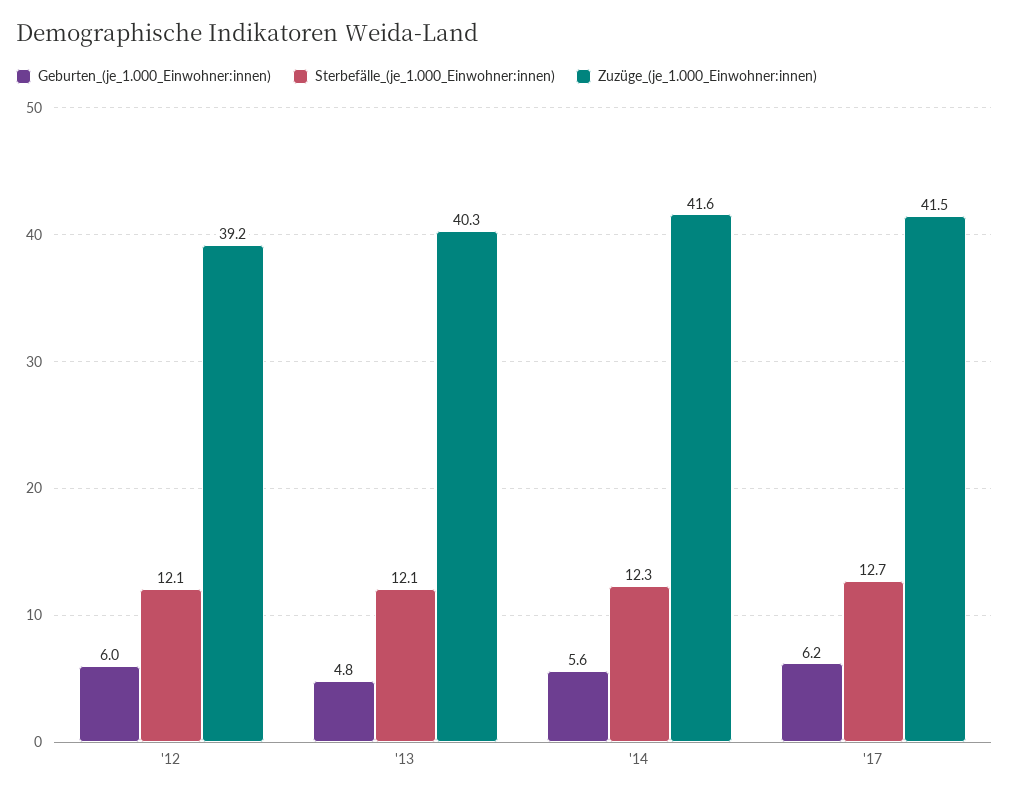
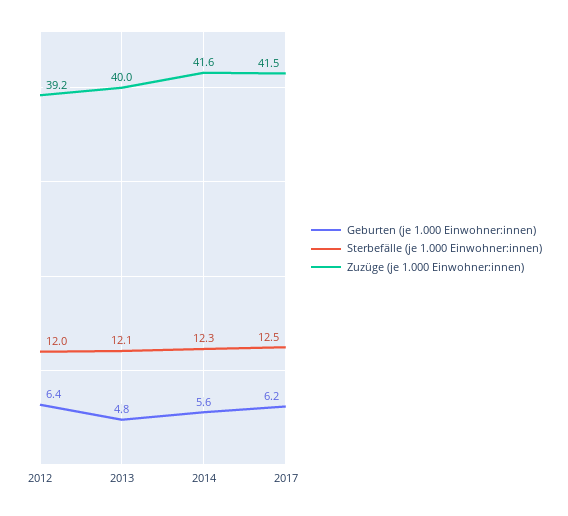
Geburten_(je_1.000_Einwohner:innen), '12: 6 -> 6.4
Sterbefälle_(je_1.000_Einwohner:innen), '12: 12.1 -> 12
Zuzüge_(je_1.000_Einwohner:innen), '13: 40.3 -> 40
Sterbefälle_(je_1.000_Einwohner:innen), '17: 12.7 -> 12.5

